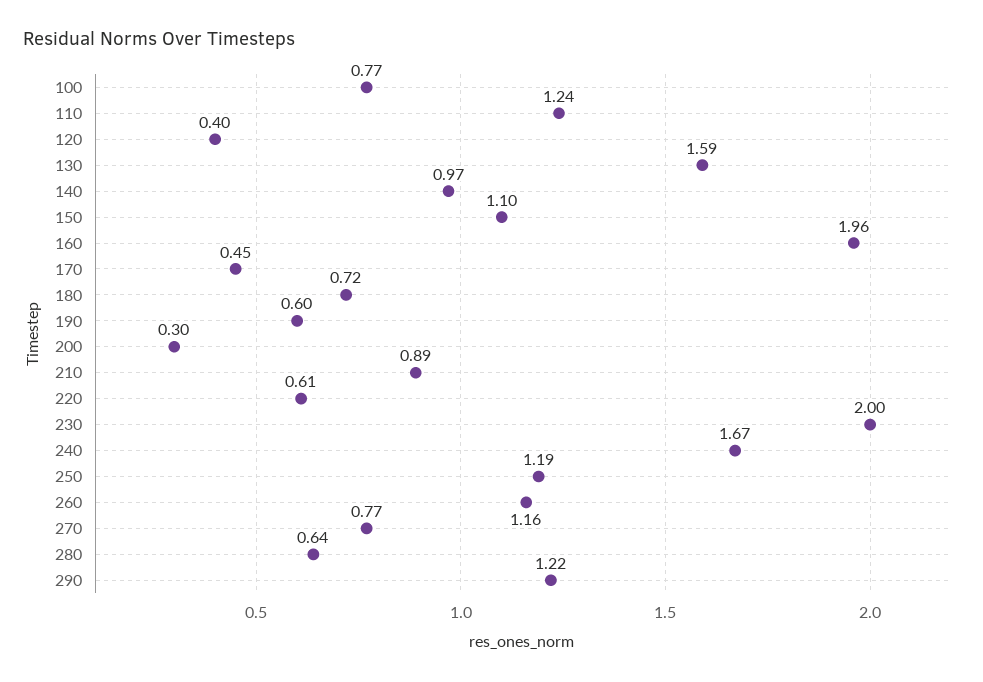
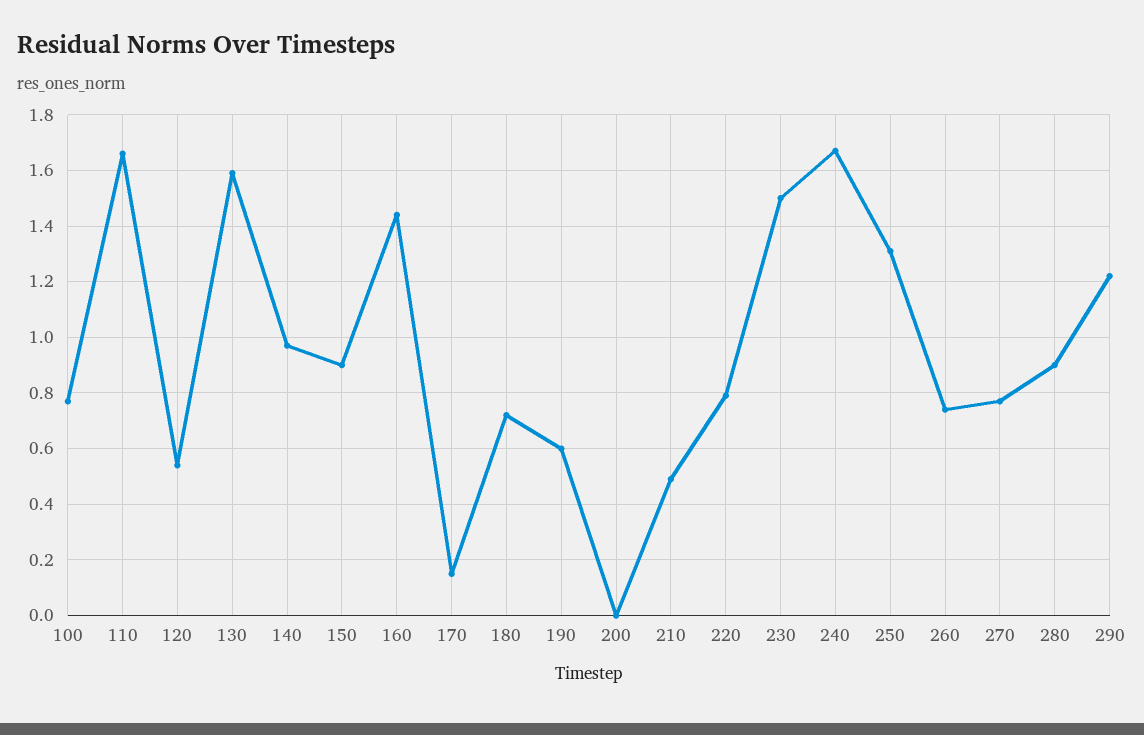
110: 1.24 -> 1.65
120: 0.4 -> 0.55
150: 1.1 -> 0.9
160: 1.96 -> 1.45
170: 0.45 -> 0.15
200: 0.3 -> 0
210: 0.89 -> 0.5
220: 0.61 -> 0.8
230: 2 -> 1.5
250: 1.19 -> 1.3
260: 1.16 -> 0.75
280: 0.64 -> 0.9

